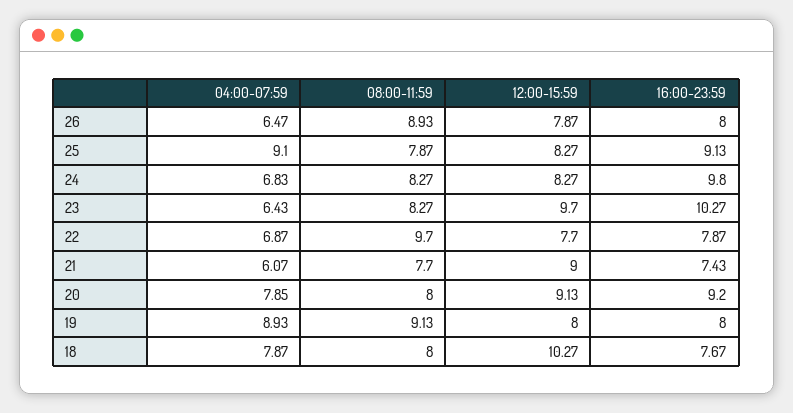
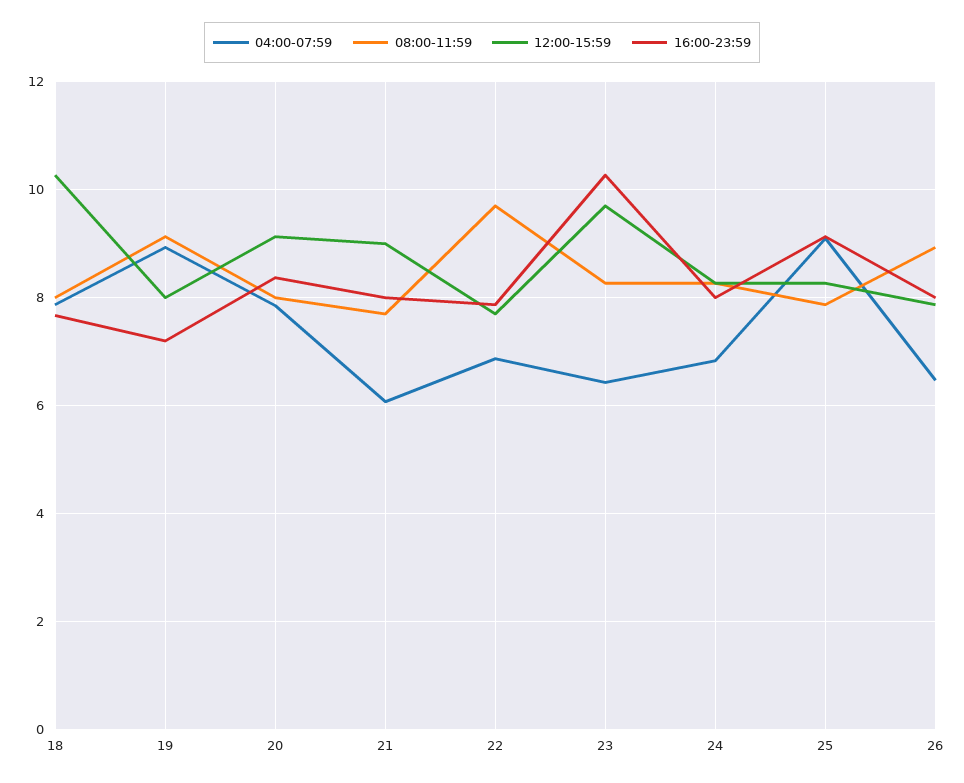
16:00-23:59, 24: 9.8 -> 8
16:00-23:59, 21: 7.43 -> 8
16:00-23:59, 20: 9.2 -> 8.4
16:00-23:59, 19: 8 -> 7.2

